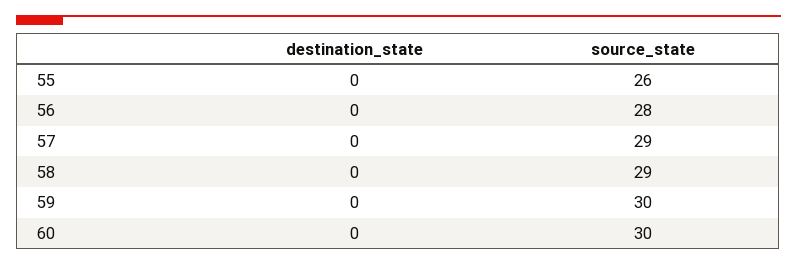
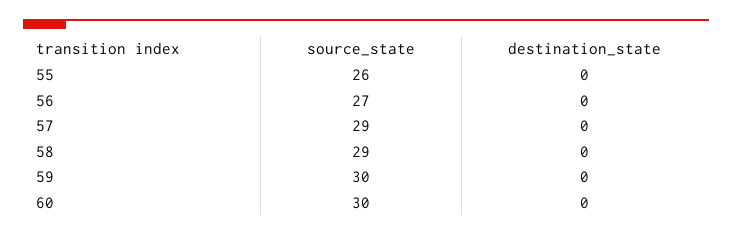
source_state, 56: 28 -> 27

